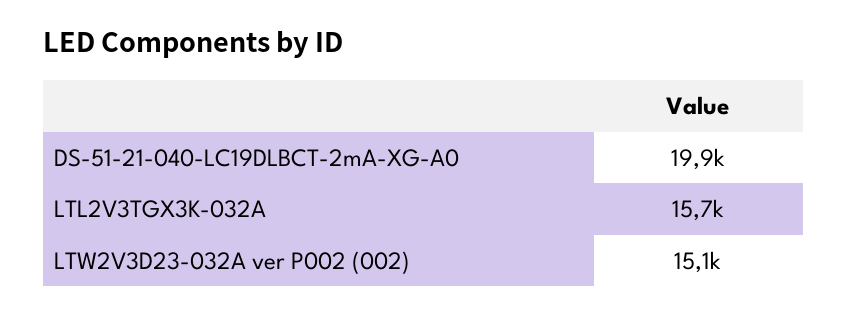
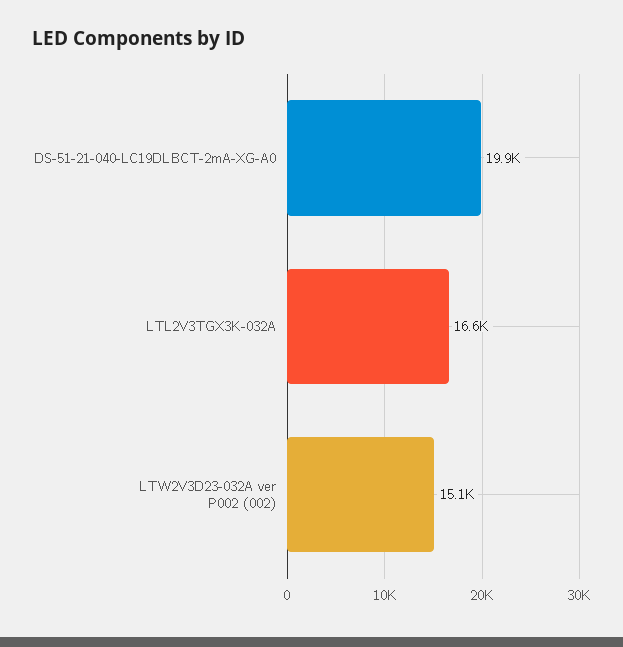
LTL2V3TGX3K-032A: 15700 -> 16600

